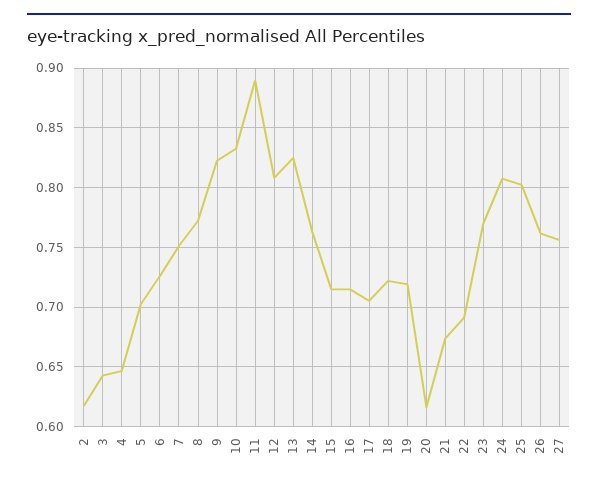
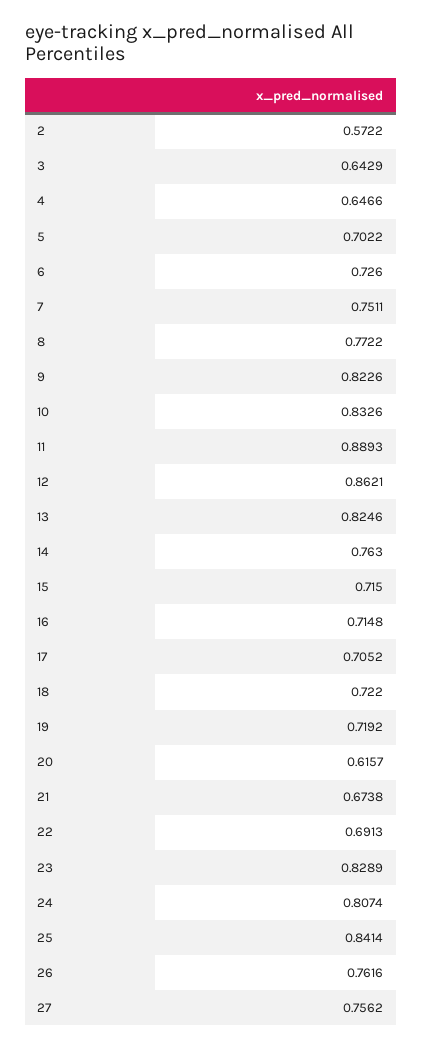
2: 0.62 -> 0.5722
12: 0.81 -> 0.8621
23: 0.77 -> 0.8289
25: 0.8 -> 0.8414

